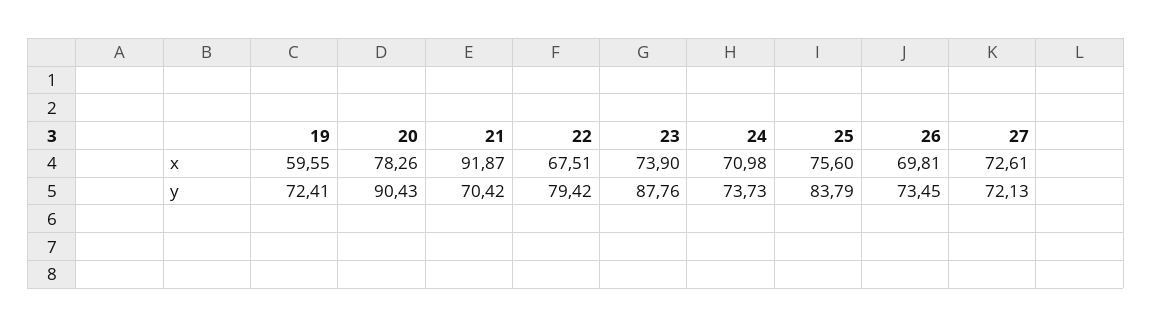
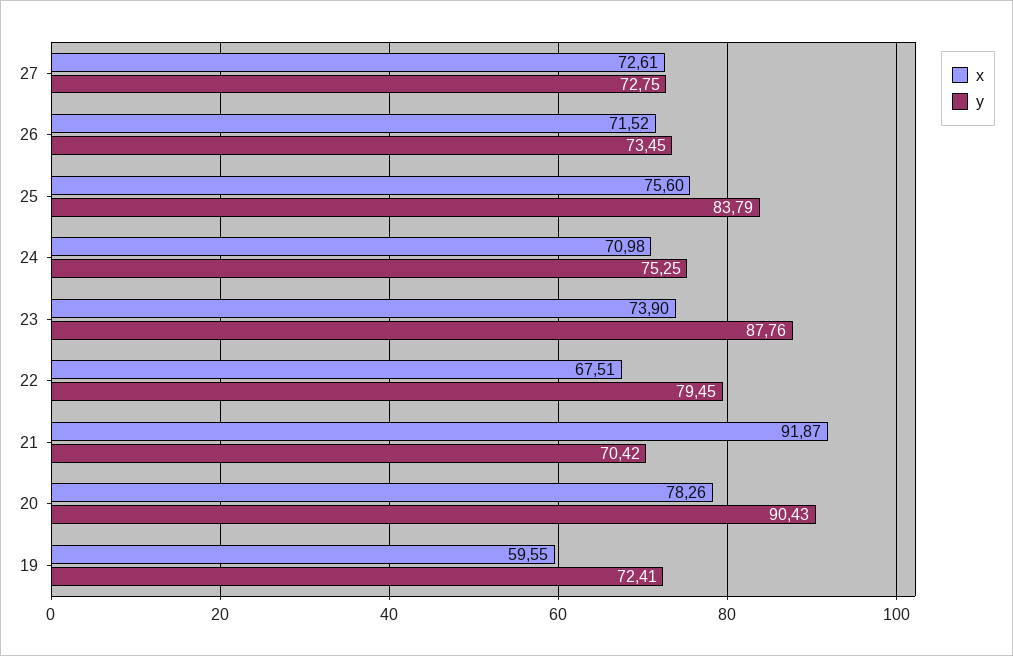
x, 26: 69.81 -> 71.52
y, 22: 79.42 -> 79.45
y, 24: 73.73 -> 75.25
y, 27: 72.13 -> 72.75

